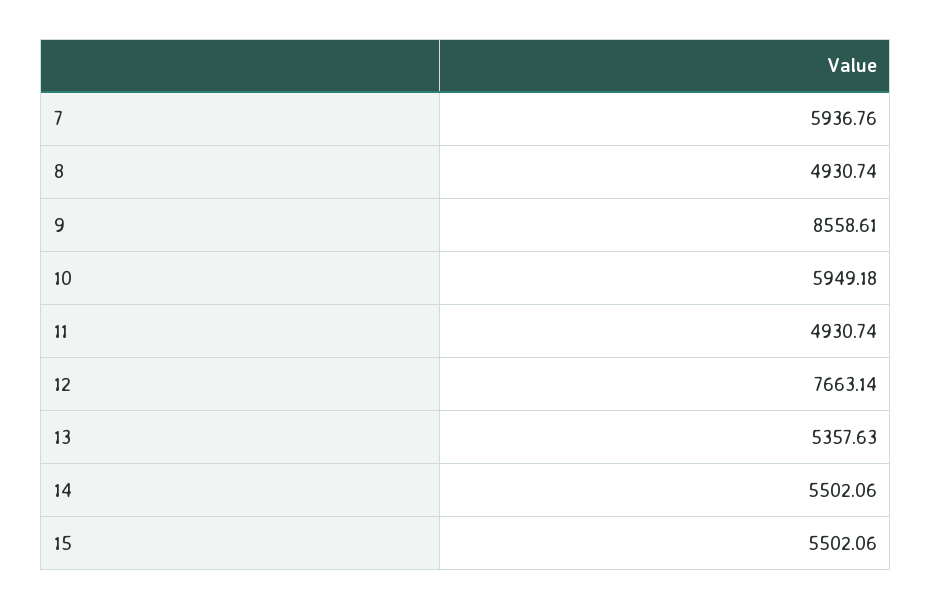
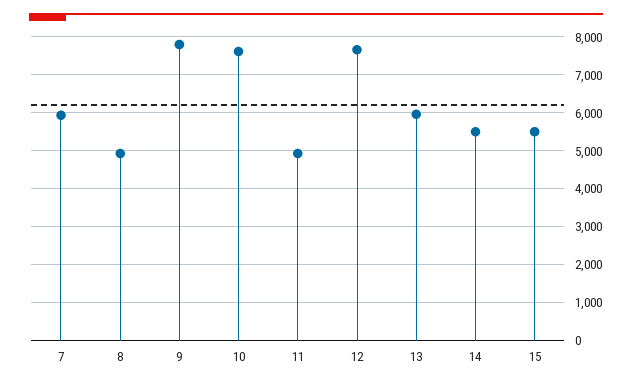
9: 8558.61 -> 7800
10: 5949.18 -> 7600
13: 5357.63 -> 6000

